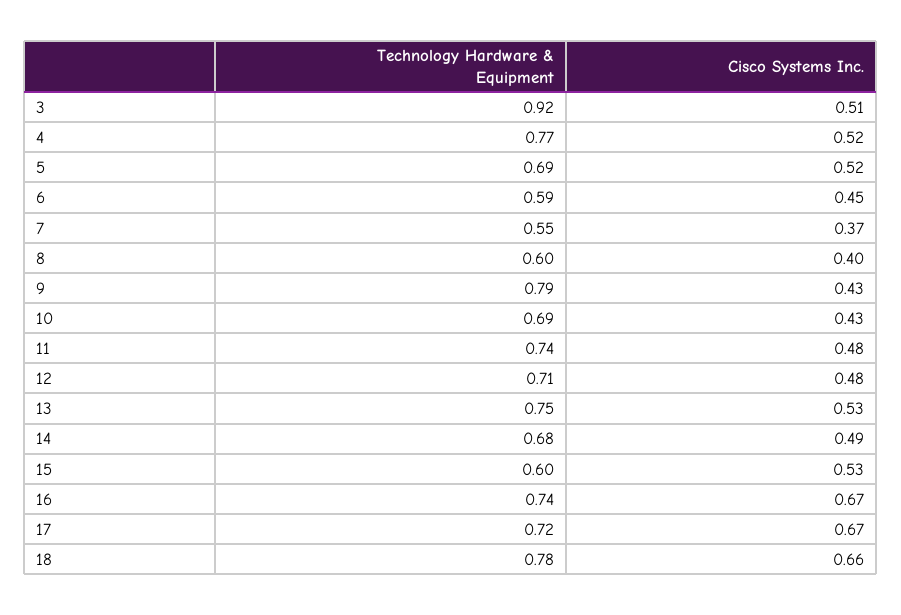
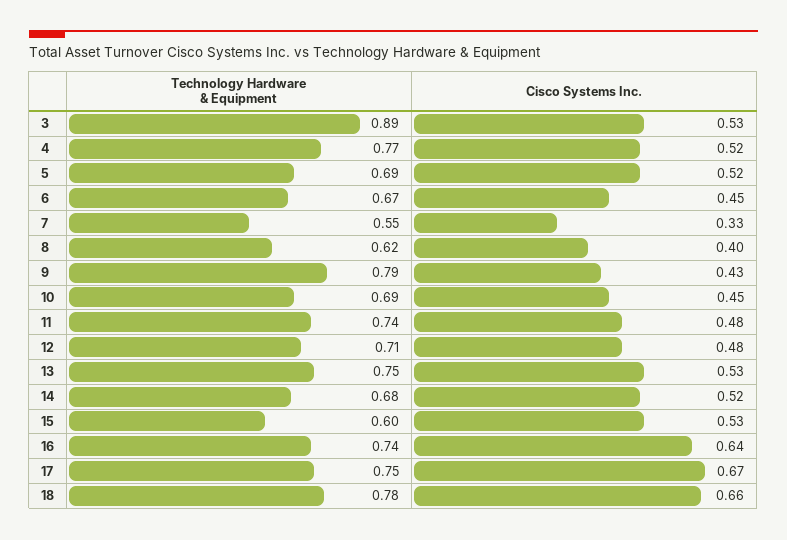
Technology Hardware & Equipment, 3: 0.92 -> 0.89
Cisco Systems Inc., 3: 0.51 -> 0.53
Technology Hardware & Equipment, 6: 0.59 -> 0.67
Cisco Systems Inc., 7: 0.37 -> 0.33
Technology Hardware & Equipment, 8: 0.6 -> 0.62
Cisco Systems Inc., 10: 0.43 -> 0.45
Cisco Systems Inc., 14: 0.49 -> 0.52
Cisco Systems Inc., 16: 0.67 -> 0.64
Technology Hardware & Equipment, 17: 0.72 -> 0.75

